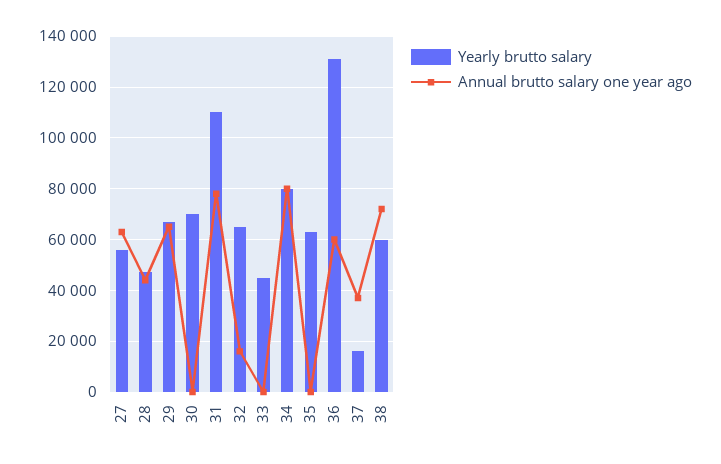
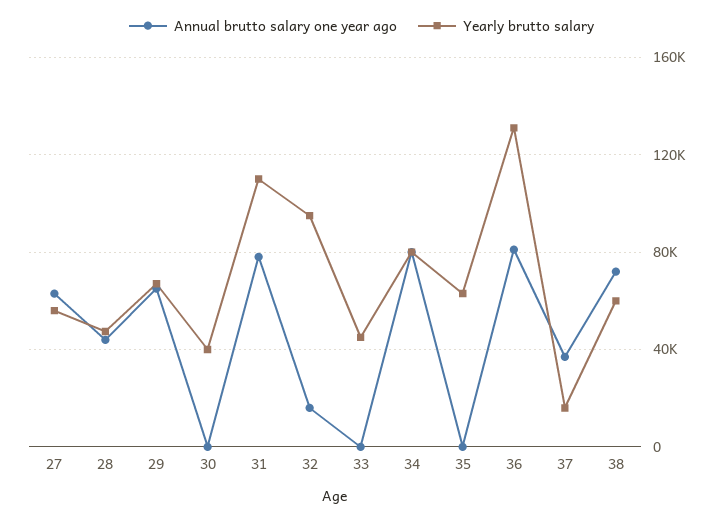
Yearly brutto salary, 30: 70000 -> 40000
Yearly brutto salary, 32: 65000 -> 95000
Annual brutto salary one year ago, 36: 60000 -> 80000

